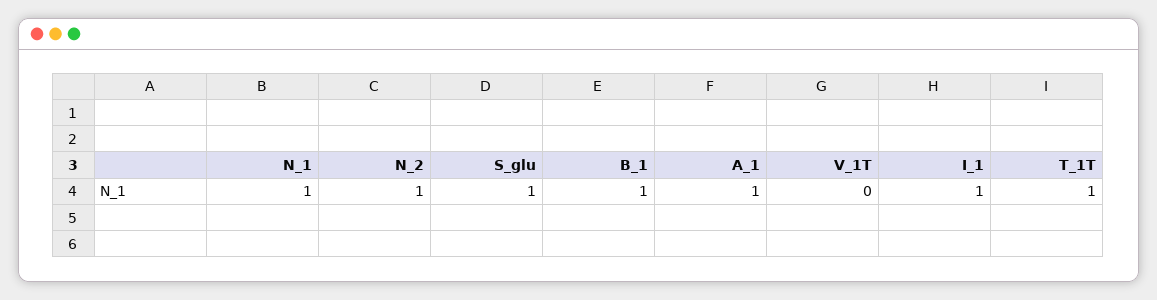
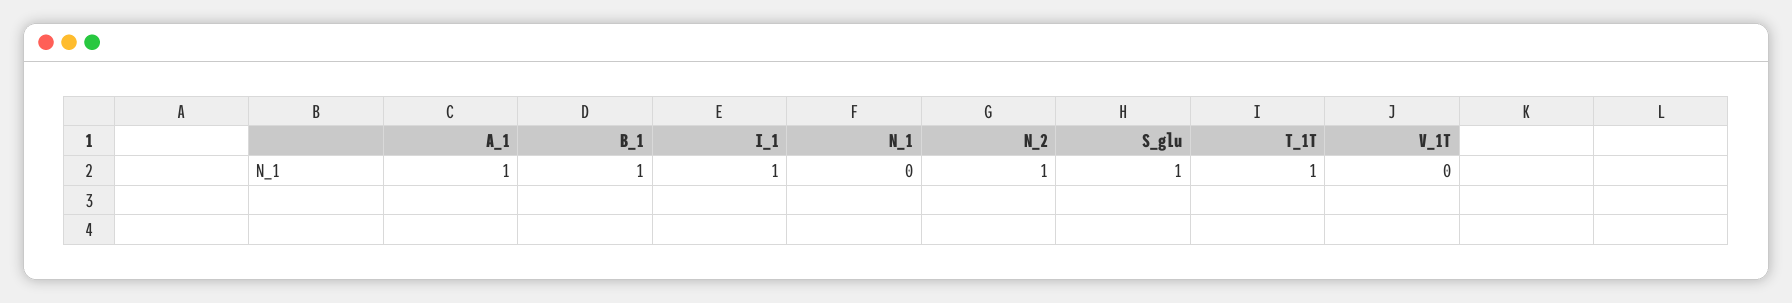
N_1: 1 -> 0

